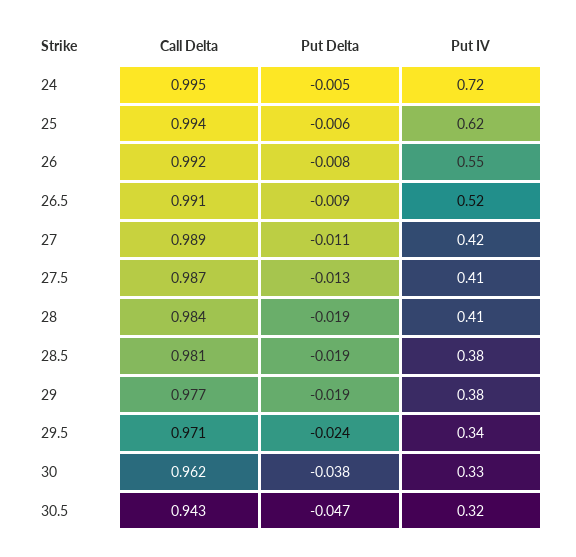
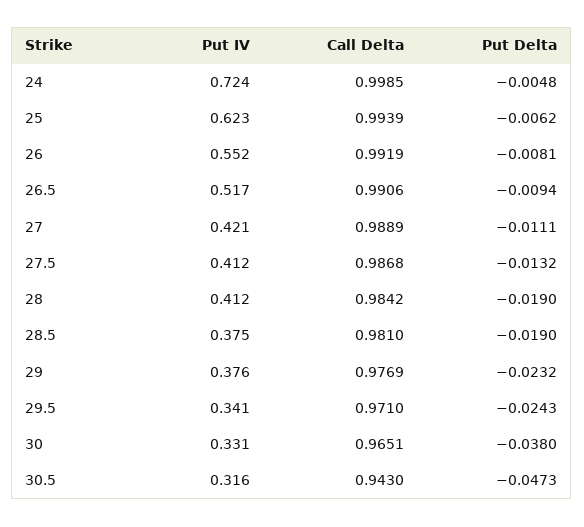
Call Delta, 24: 0.995 -> 0.9985
Put Delta, 29: -0.019 -> -0.0232
Call Delta, 30: 0.962 -> 0.9651

